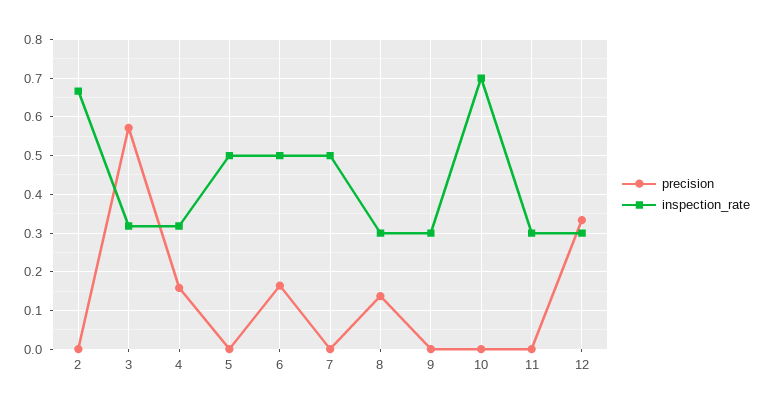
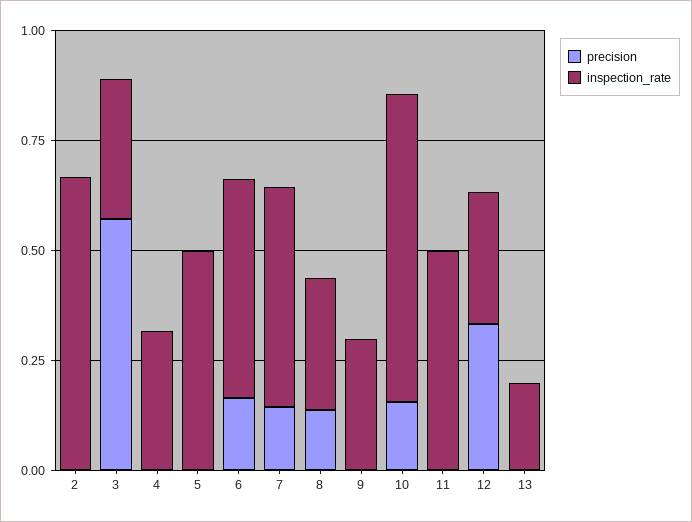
precision, 4: 0.16 -> 0
precision, 7: 0 -> 0.15
precision, 10: 0 -> 0.15
inspection_rate, 11: 0.3 -> 0.5
precision, 13: none -> 0
inspection_rate, 13: none -> 0.2

